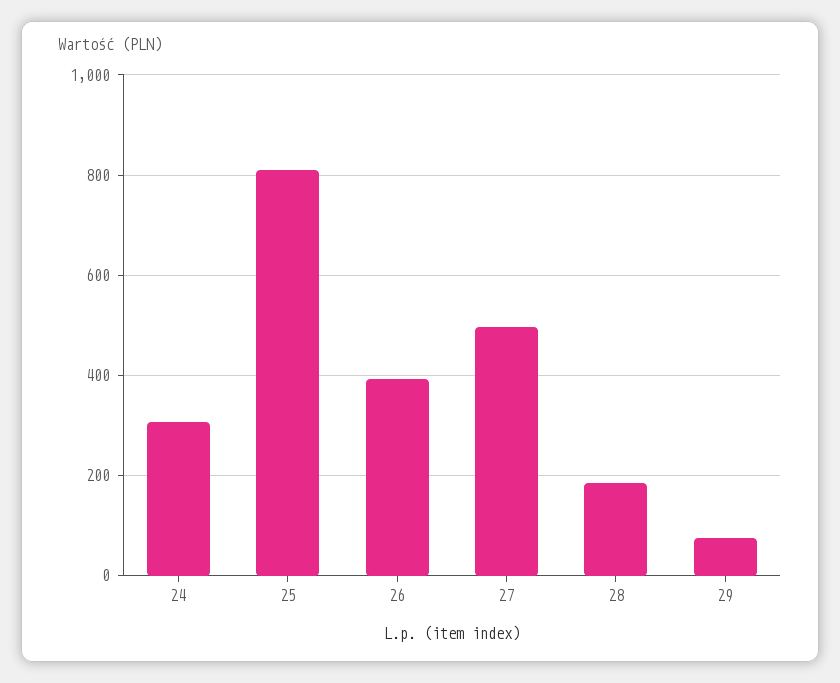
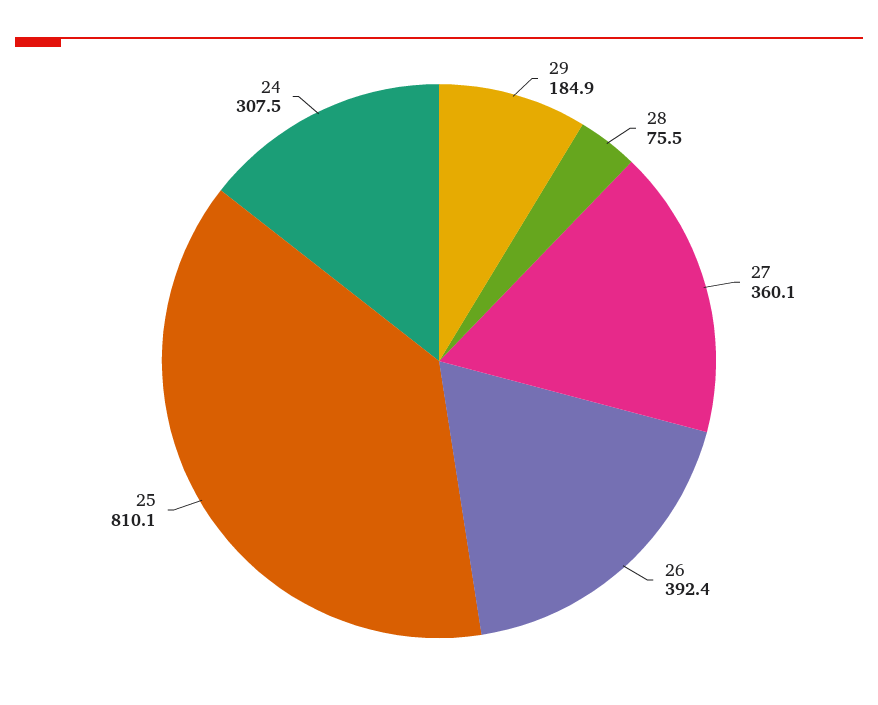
27: 500 -> 360.1
28: 180 -> 75.5
29: 80 -> 184.9

